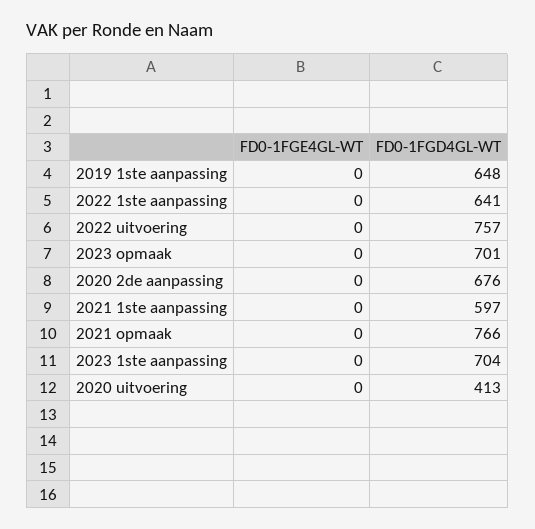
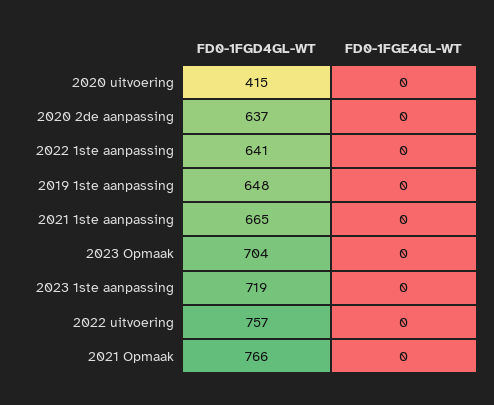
FD0-1FGD4GL-WT, 2023 opmaak: 701 -> 704
FD0-1FGD4GL-WT, 2020 2de aanpassing: 676 -> 637
FD0-1FGD4GL-WT, 2021 1ste aanpassing: 597 -> 665
FD0-1FGD4GL-WT, 2023 1ste aanpassing: 704 -> 719
FD0-1FGD4GL-WT, 2020 uitvoering: 413 -> 415

